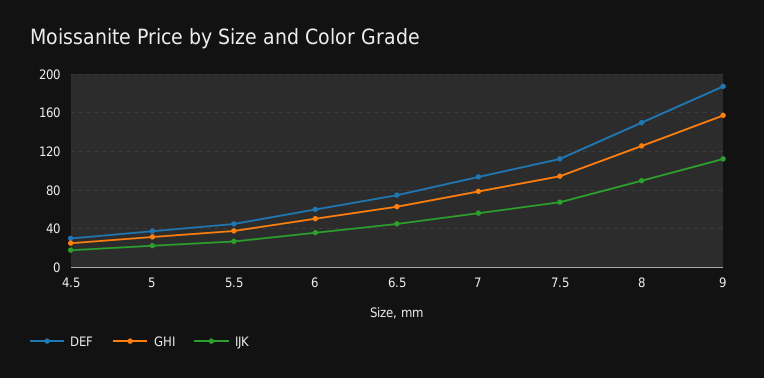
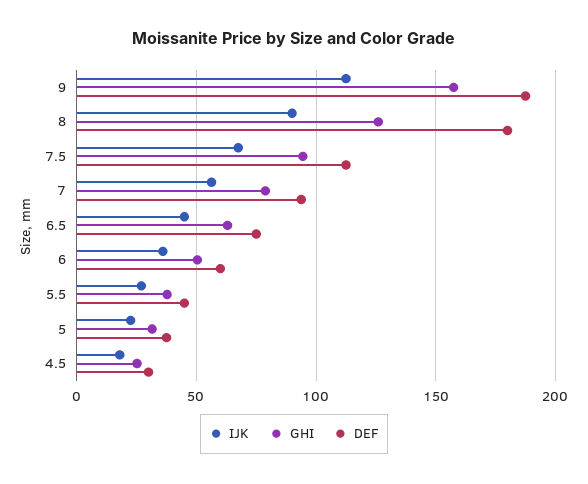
DEF, 8: 150 -> 180

